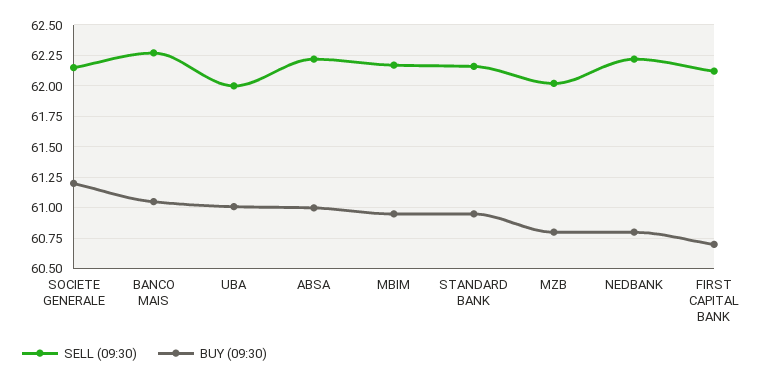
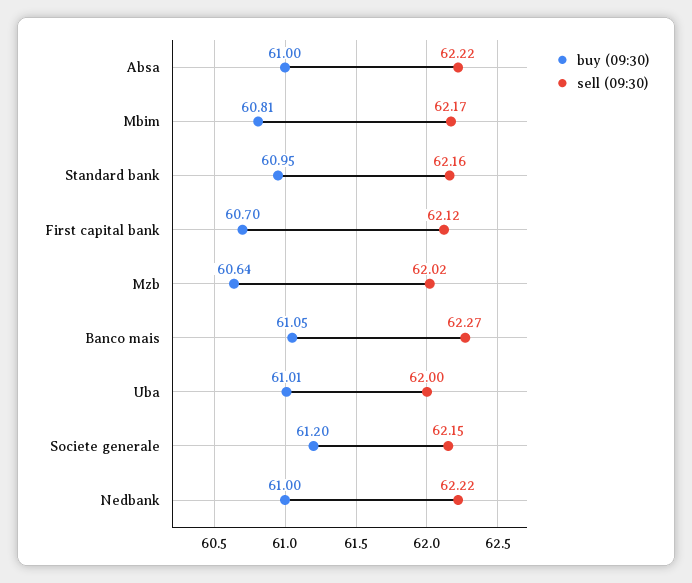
BUY (09:30), MBIM: 60.95 -> 60.81
BUY (09:30), MZB: 60.8 -> 60.64
BUY (09:30), NEDBANK: 60.8 -> 61

